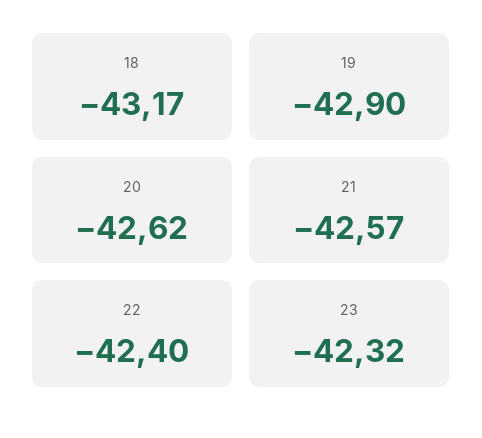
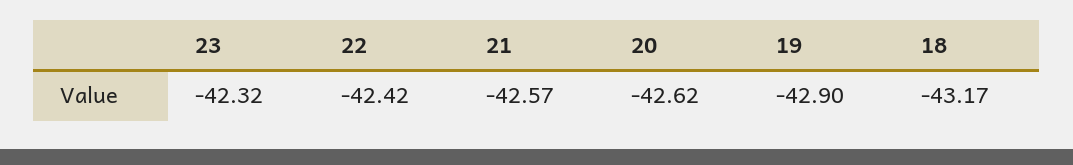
22: -42.4 -> -42.42

